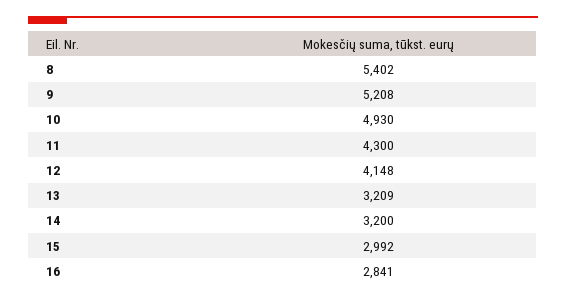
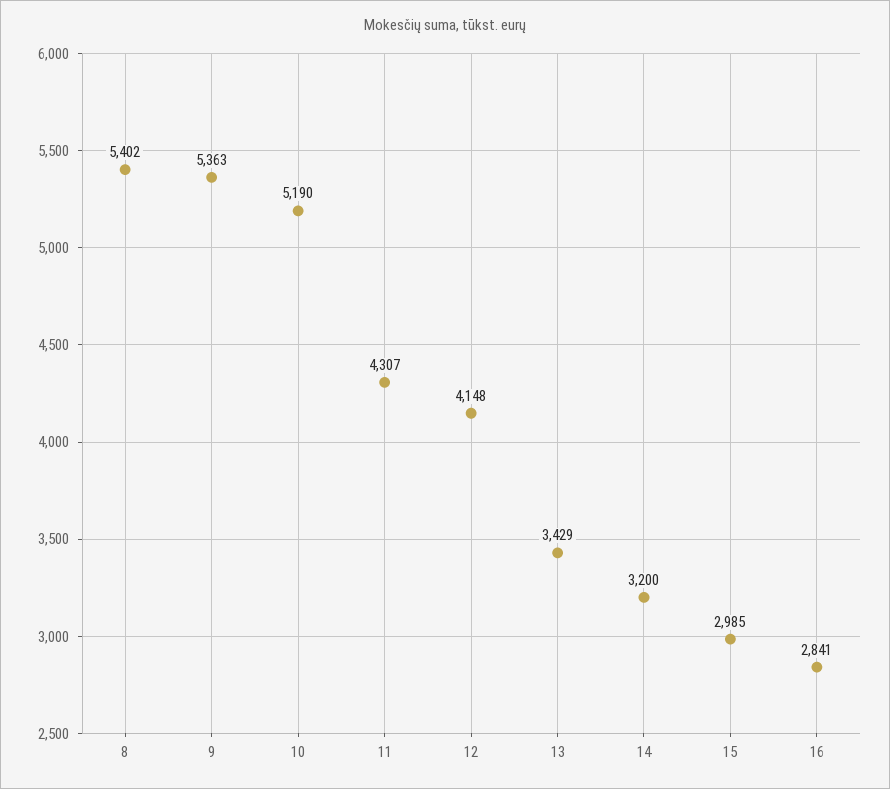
9: 5208 -> 5363
10: 4930 -> 5190
11: 4300 -> 4307
13: 3209 -> 3429
15: 2992 -> 2985

